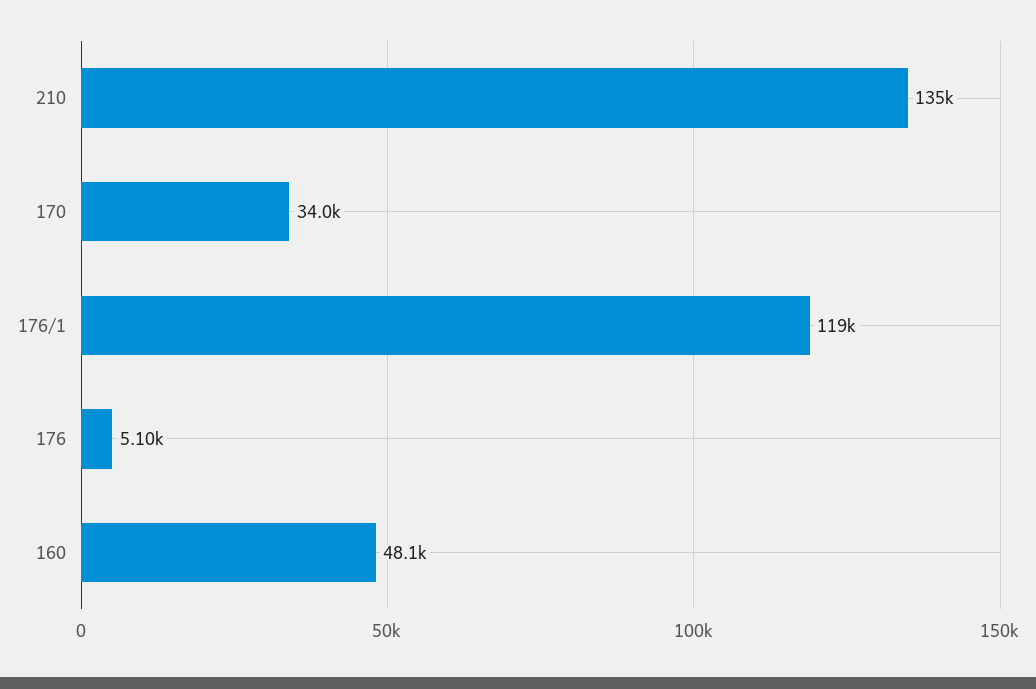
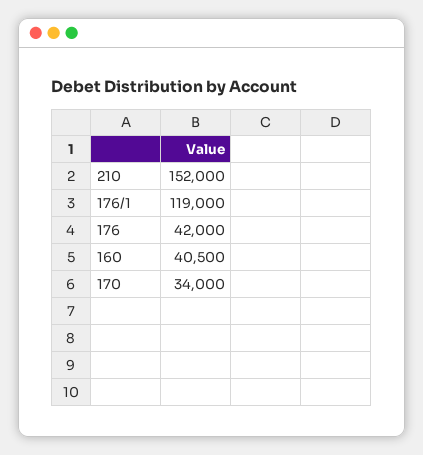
210: 135000 -> 152000
176: 5100 -> 42000
160: 48100 -> 40500

